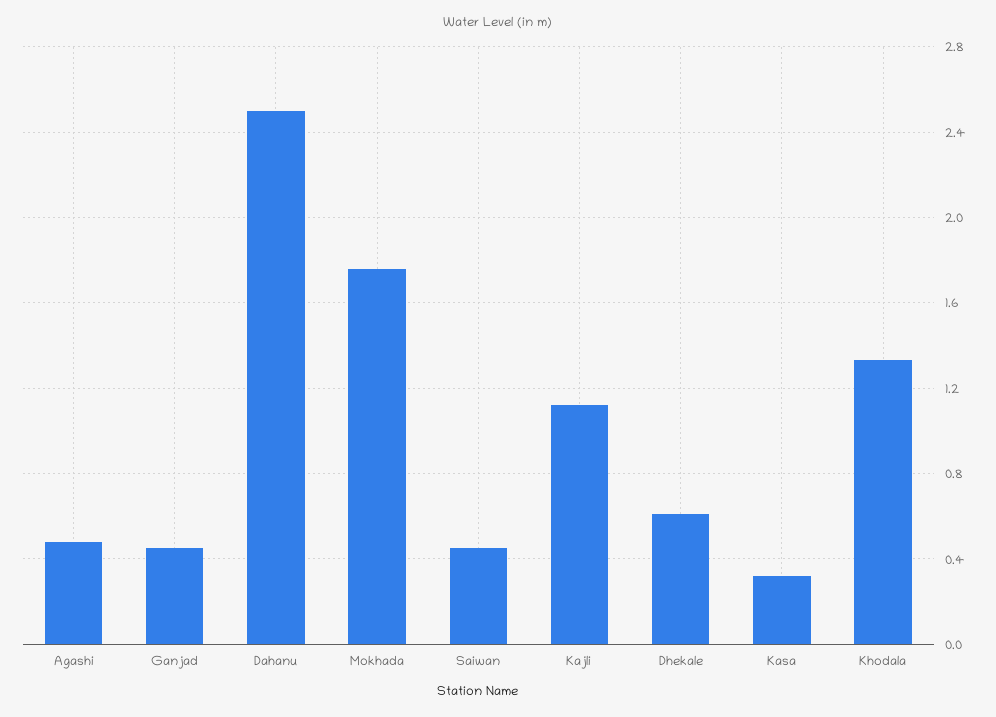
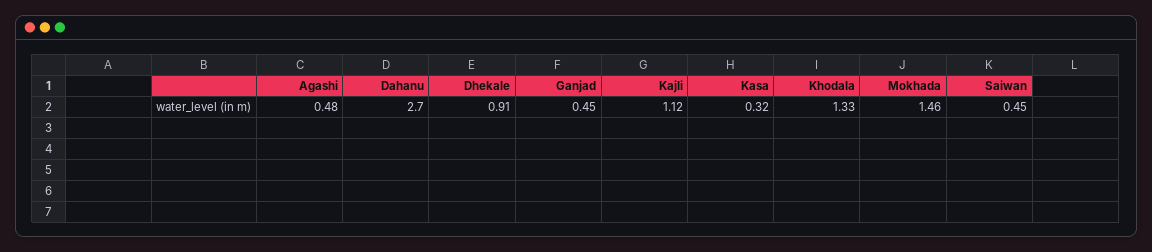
Dahanu: 2.5 -> 2.7
Mokhada: 1.75 -> 1.46
Dhekale: 0.6 -> 0.91

